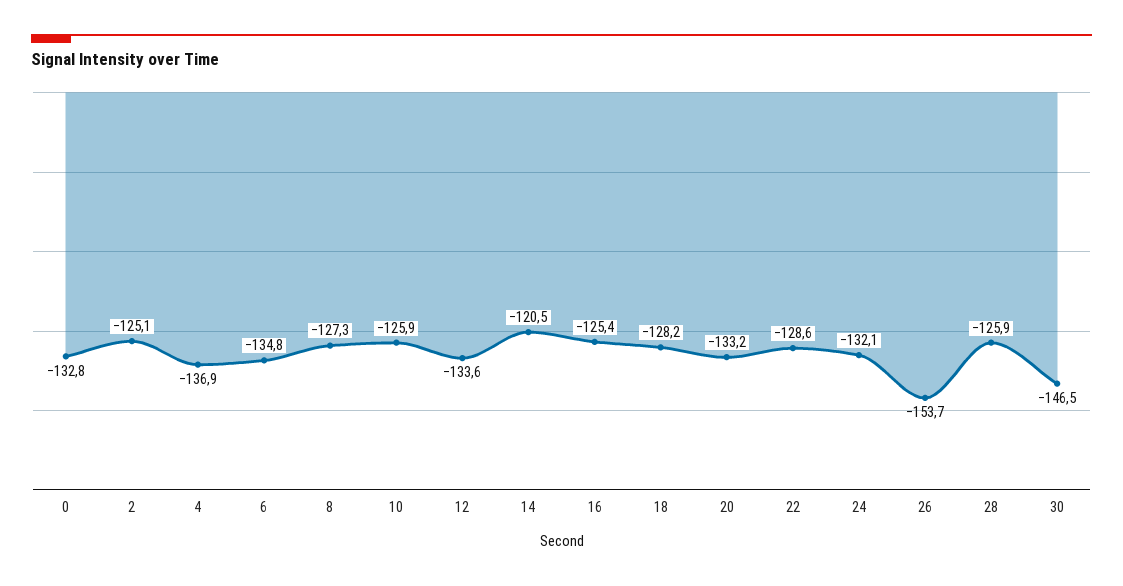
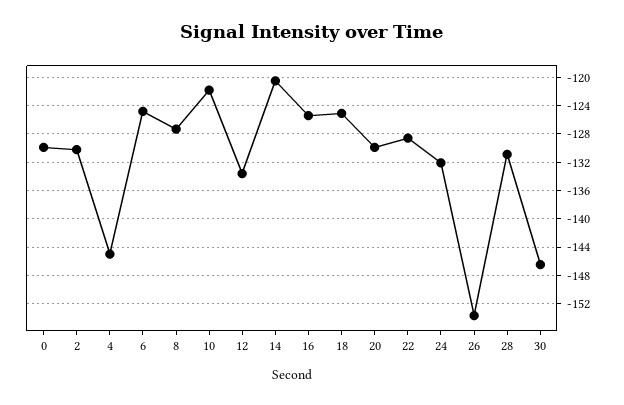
0: -132.8 -> -130
2: -125.1 -> -130
4: -136.9 -> -145
6: -134.8 -> -125
10: -125.9 -> -122
18: -128.2 -> -125
20: -133.2 -> -130
28: -125.9 -> -131

